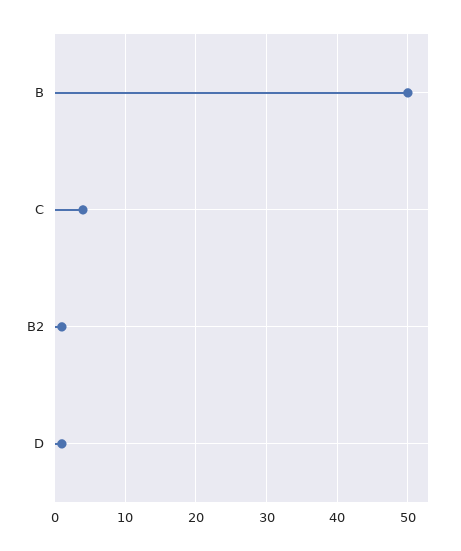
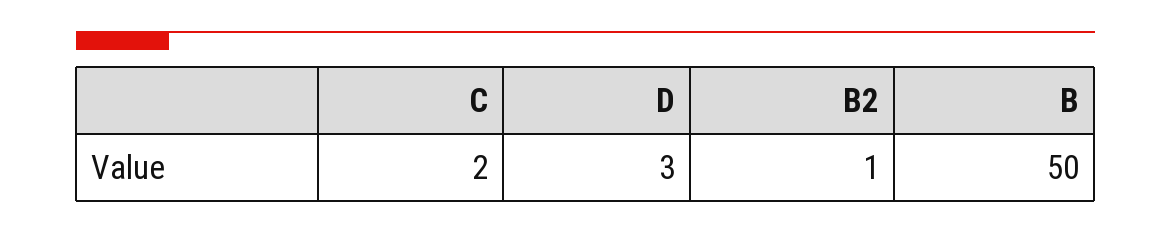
C: 4 -> 2
D: 1 -> 3

